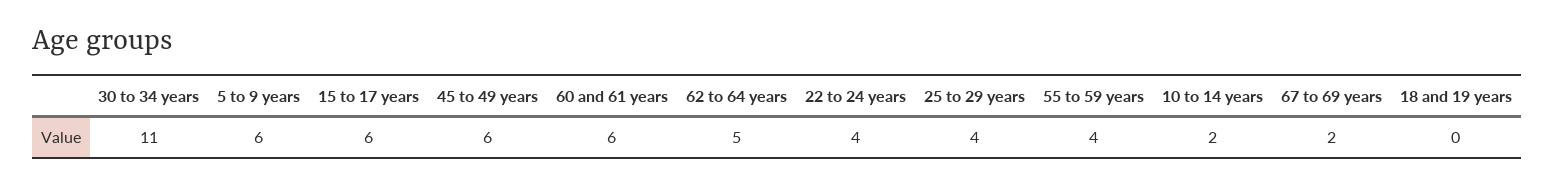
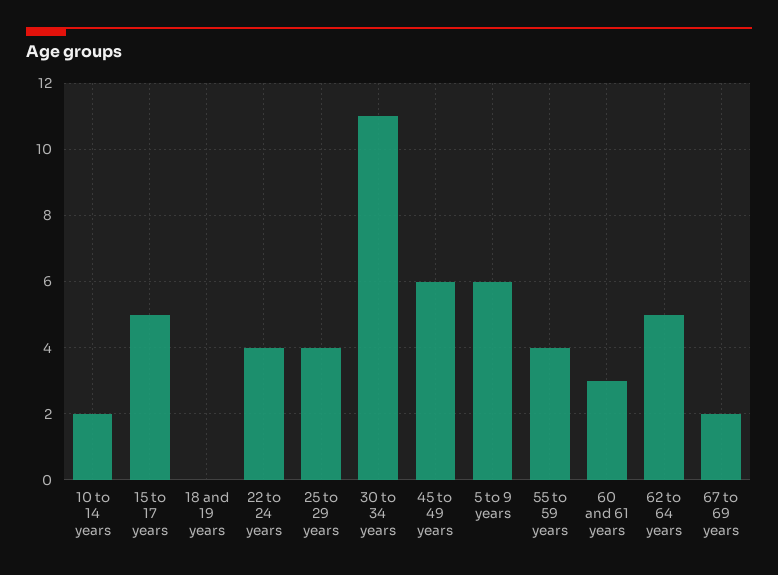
15 to 17 years: 6 -> 5
60 and 61 years: 6 -> 3

